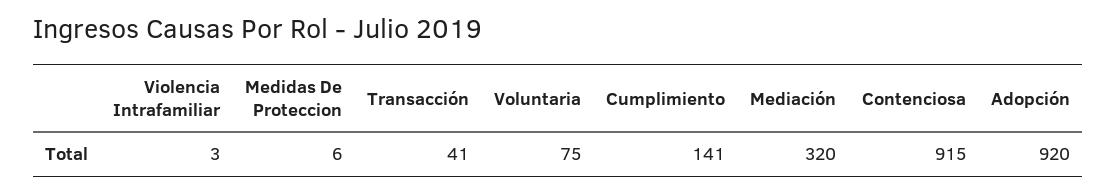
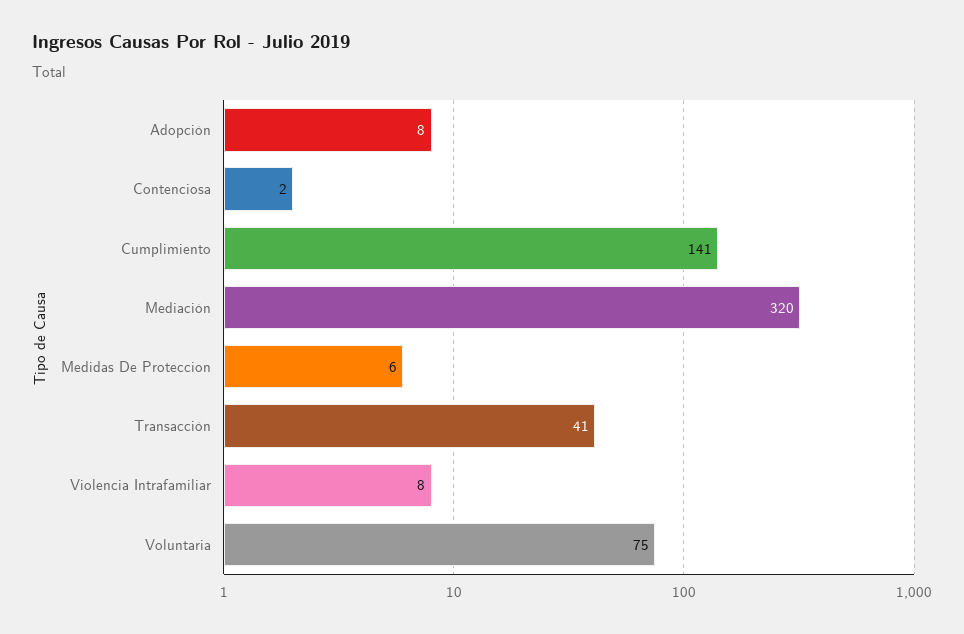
Violencia Intrafamiliar: 3 -> 8
Contenciosa: 915 -> 2
Adopción: 920 -> 8

